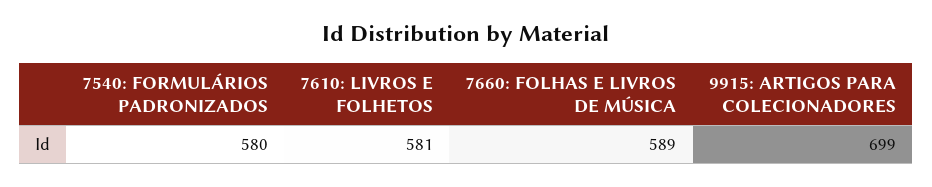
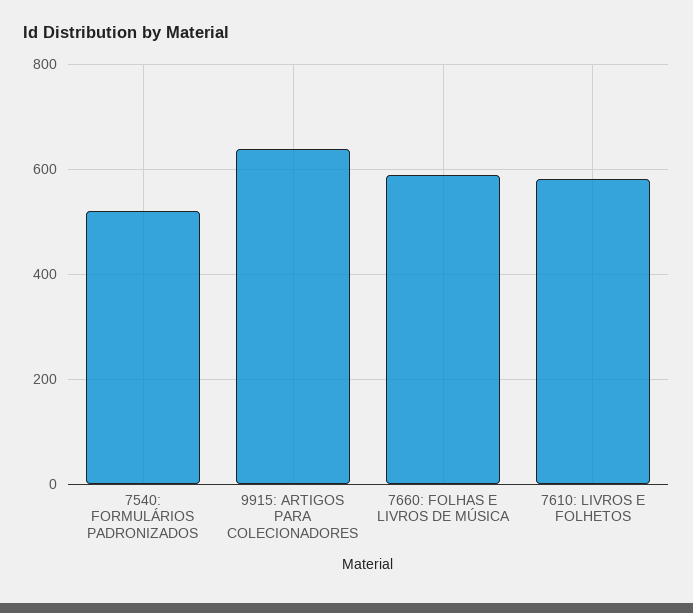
7540: FORMULÁRIOS PADRONIZADOS: 580 -> 520
9915: ARTIGOS PARA COLECIONADORES: 699 -> 640

